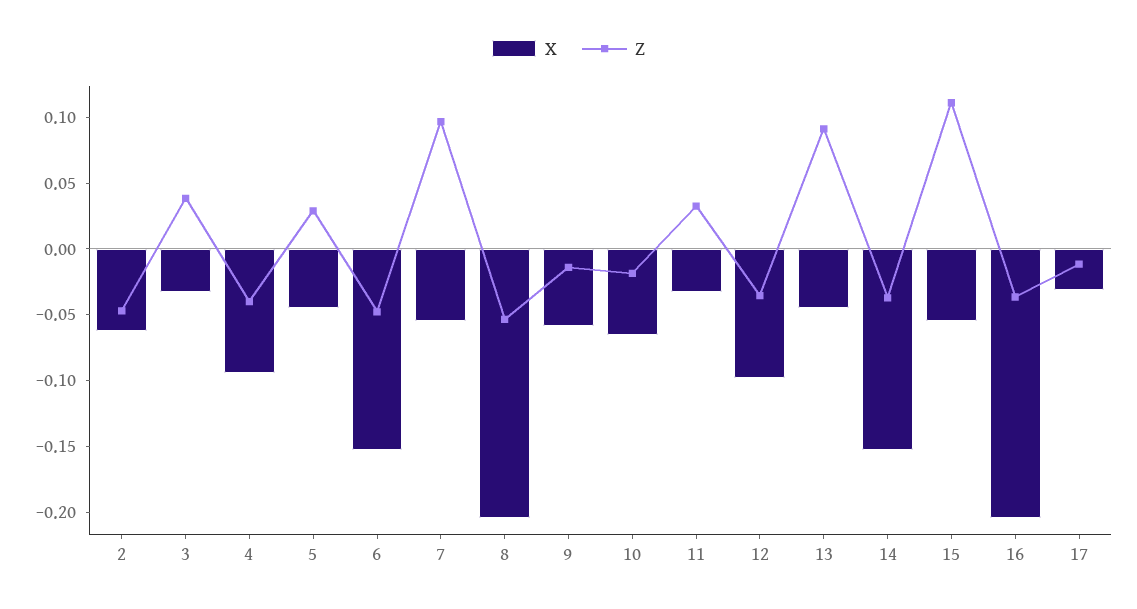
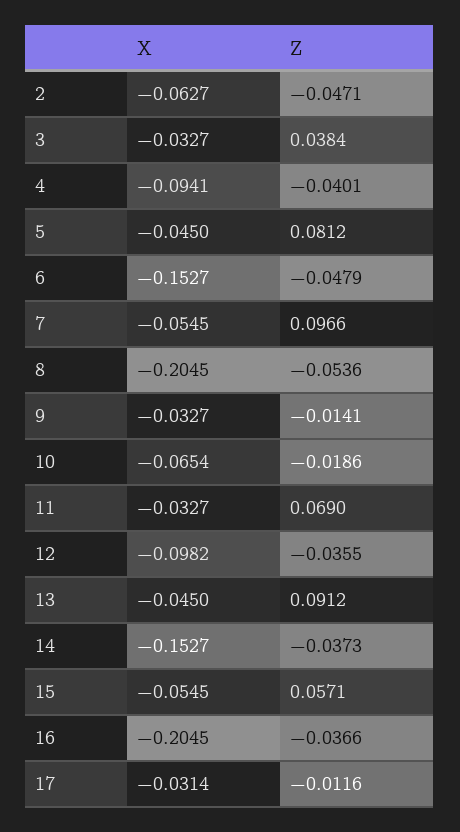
Z, 5: 0.03 -> 0.0812
X, 9: -0.06 -> -0.0327
Z, 11: 0.03 -> 0.069
Z, 15: 0.11 -> 0.0571

